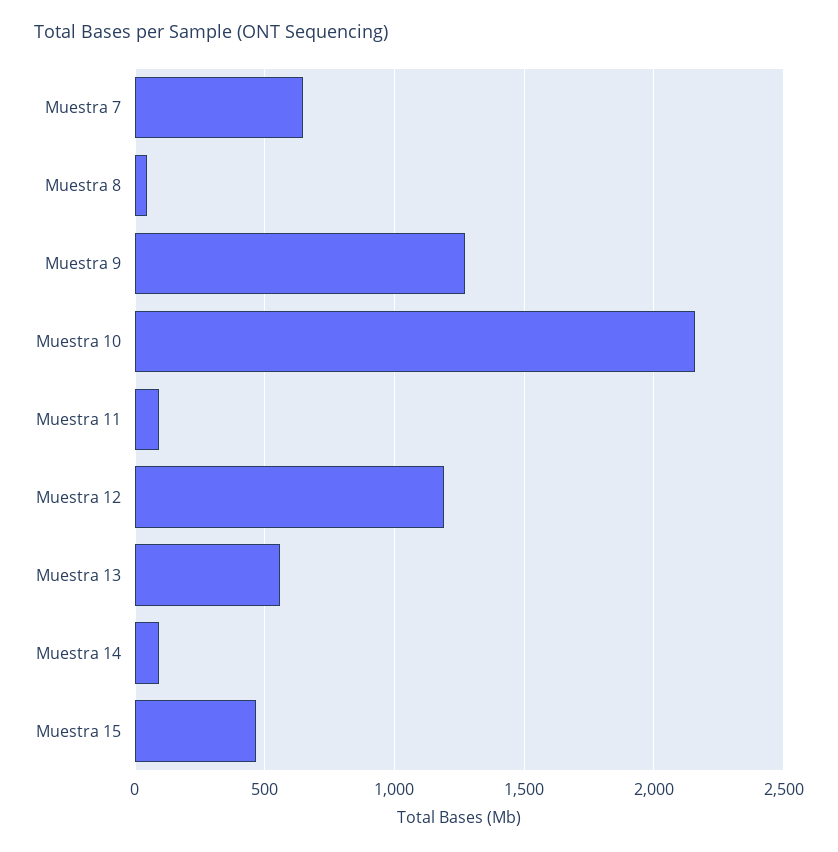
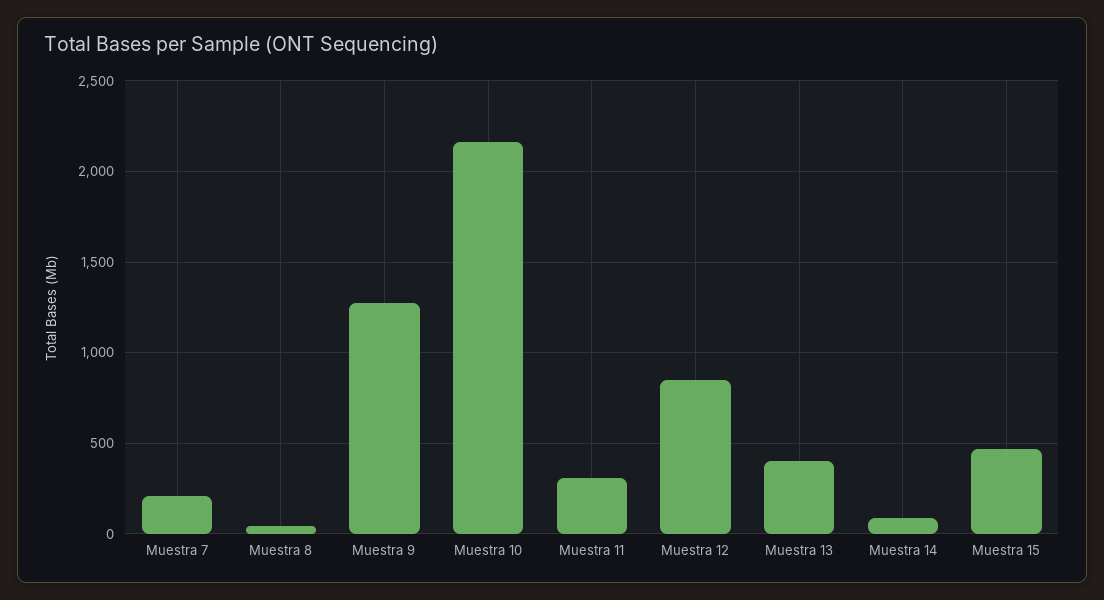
Muestra 7: 650 -> 200
Muestra 11: 100 -> 300
Muestra 12: 1200 -> 850
Muestra 13: 550 -> 400

